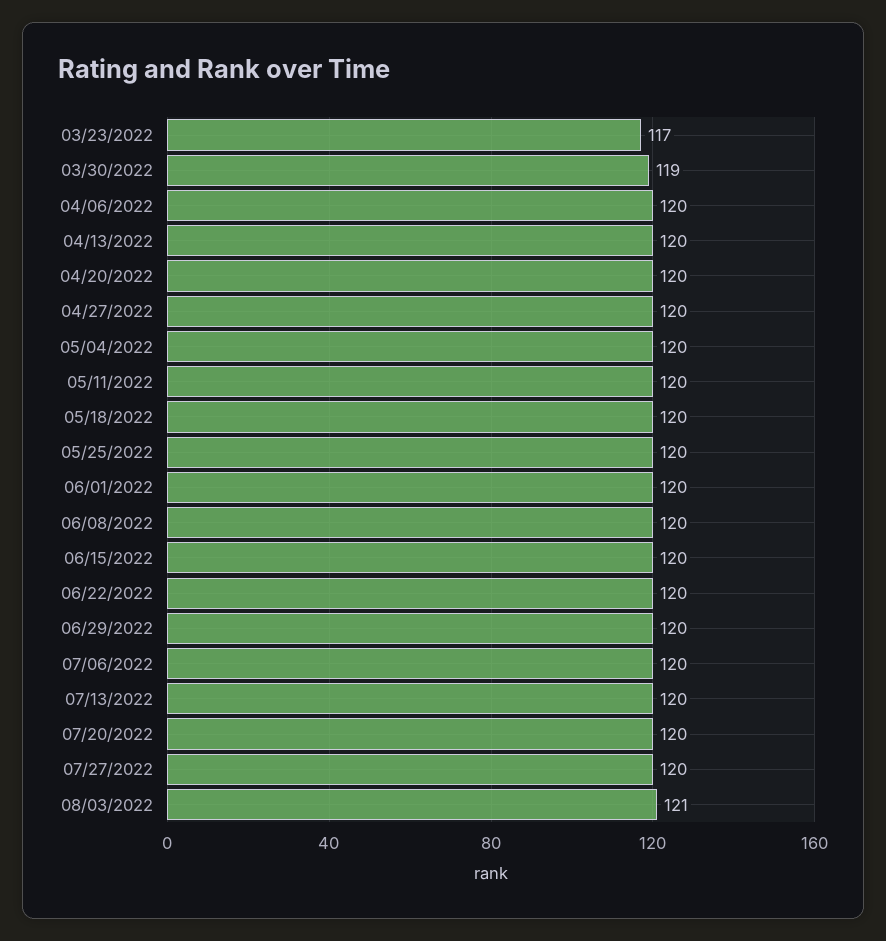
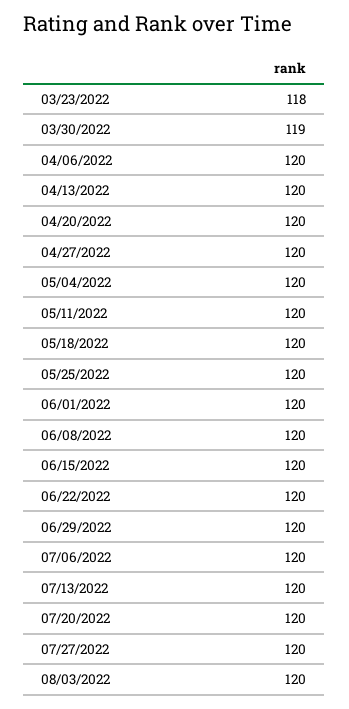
03/23/2022: 117 -> 118
08/03/2022: 121 -> 120

